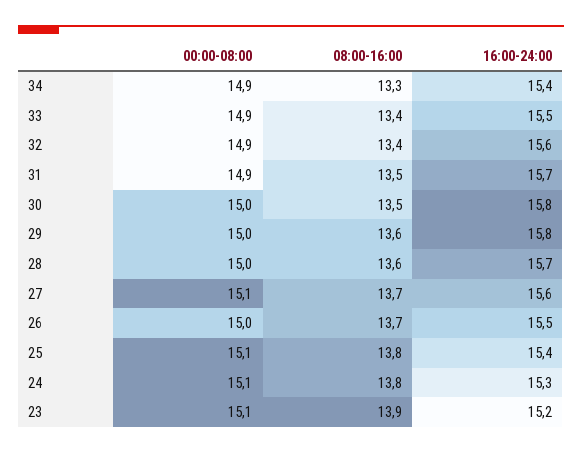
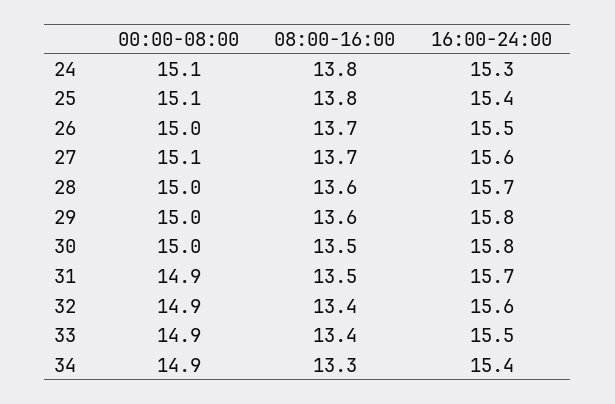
00:00-08:00, 23: 15.1 -> none
08:00-16:00, 23: 13.9 -> none
16:00-24:00, 23: 15.2 -> none

